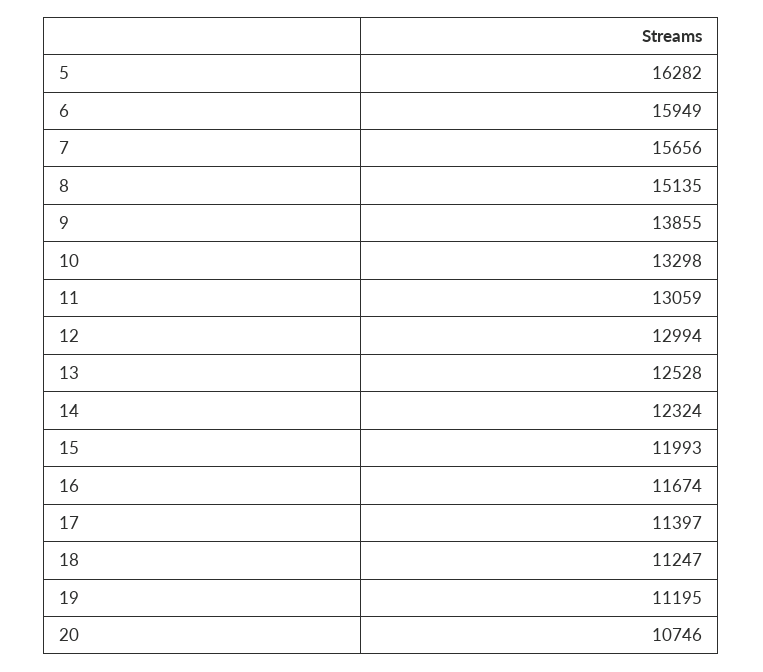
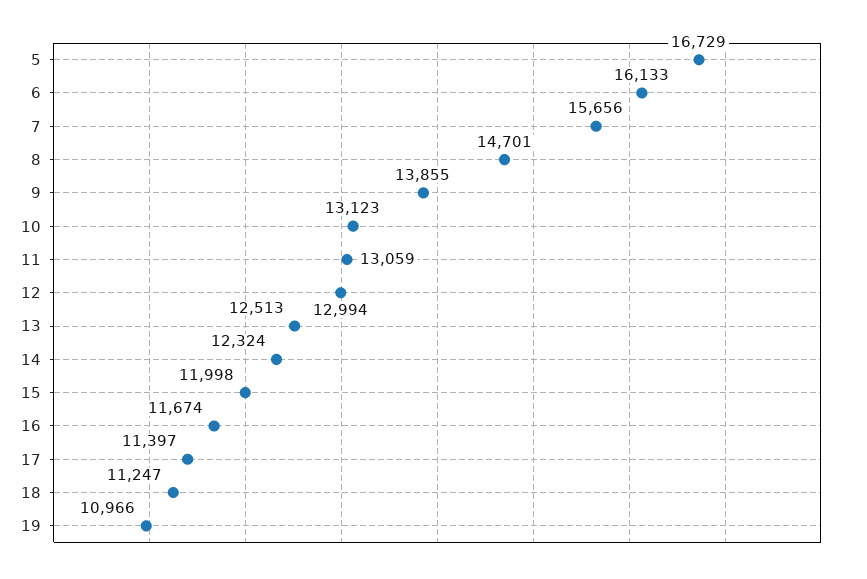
5: 16282 -> 16729
6: 15949 -> 16133
8: 15135 -> 14701
10: 13298 -> 13123
13: 12528 -> 12513
15: 11993 -> 11998
19: 11195 -> 10966
20: 10746 -> none

